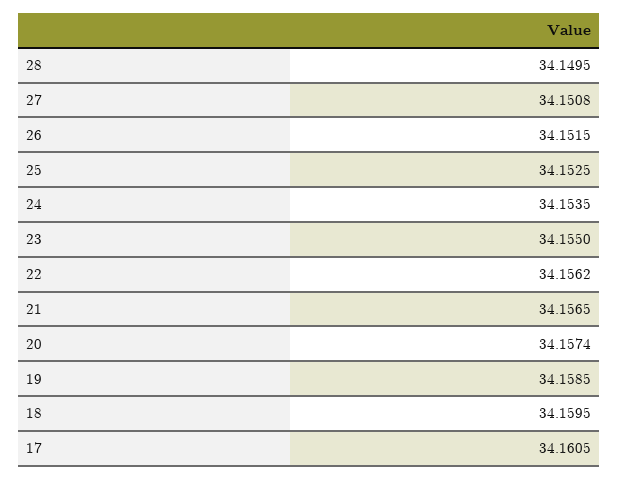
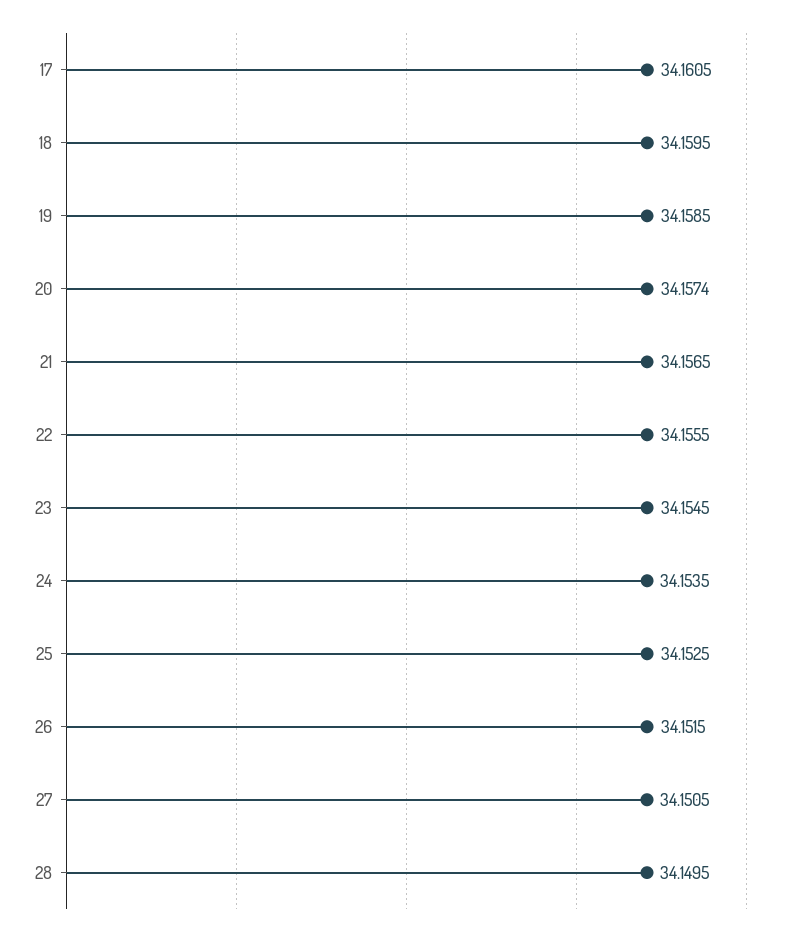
27: 34.1508 -> 34.1505
23: 34.155 -> 34.1545
22: 34.1562 -> 34.1555

